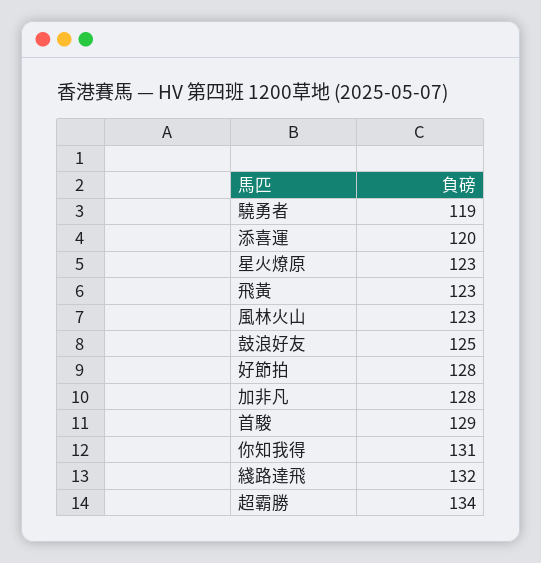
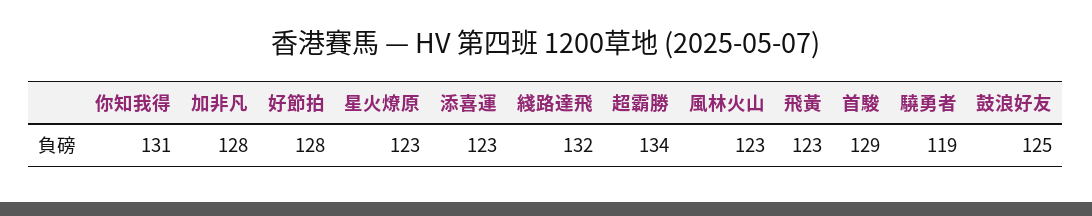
添喜運: 120 -> 123

